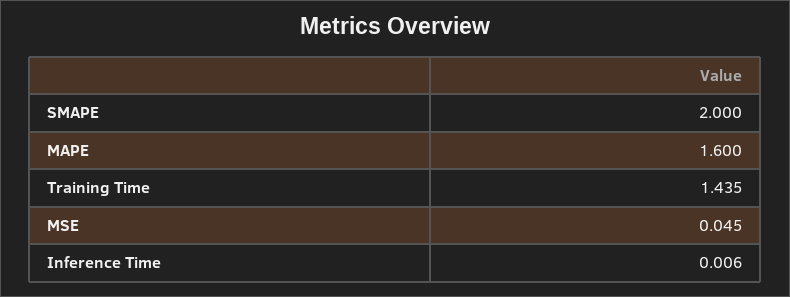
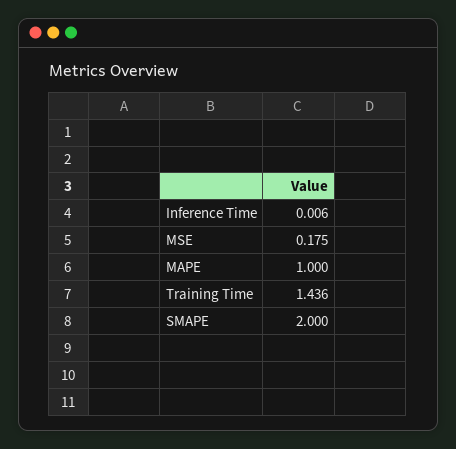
MAPE: 1.6 -> 1
Training Time: 1.435 -> 1.436
MSE: 0.045 -> 0.175

